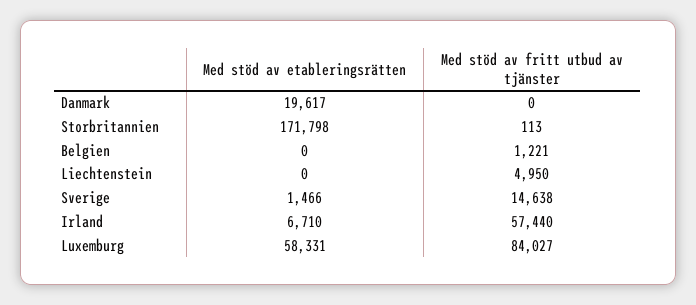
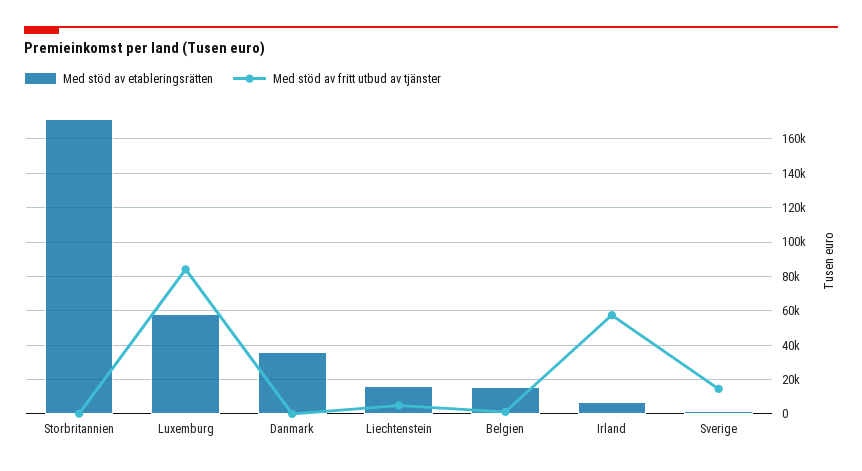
Med stöd av etableringsrätten, Danmark: 19617 -> 35000
Med stöd av etableringsrätten, Belgien: 0 -> 15000
Med stöd av etableringsrätten, Liechtenstein: 0 -> 15000

